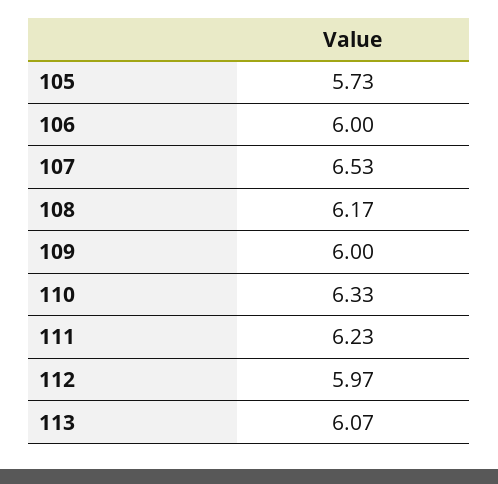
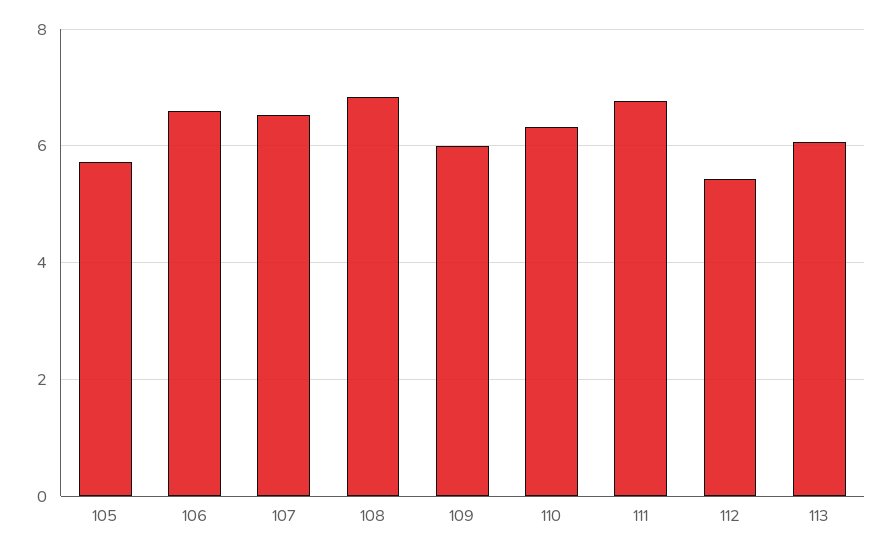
106: 6 -> 6.6
108: 6.17 -> 6.8
111: 6.23 -> 6.8
112: 5.97 -> 5.4

